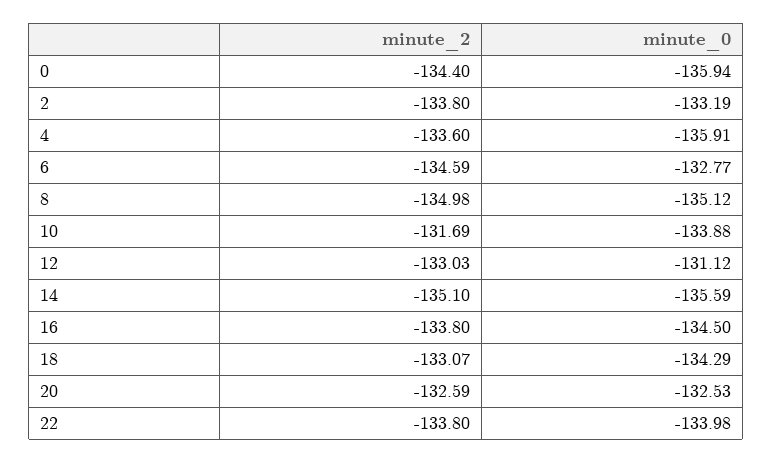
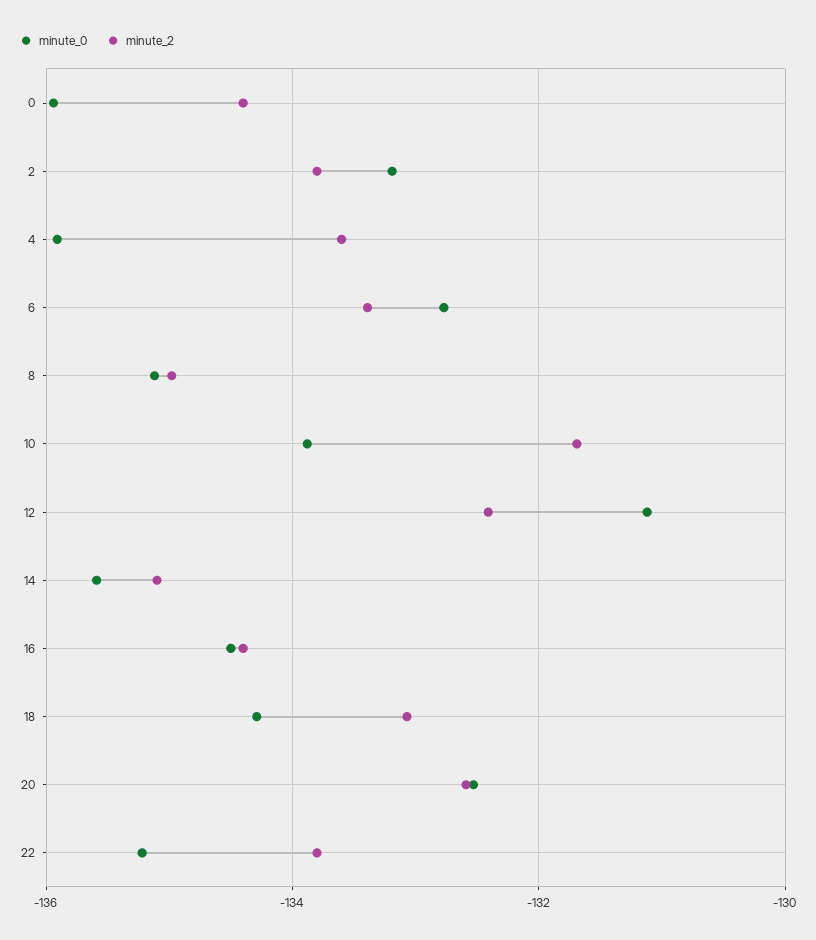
minute_2, 6: -134.59 -> -133.4
minute_2, 12: -133.03 -> -132.4
minute_2, 16: -133.8 -> -134.4
minute_0, 22: -133.98 -> -135.2

